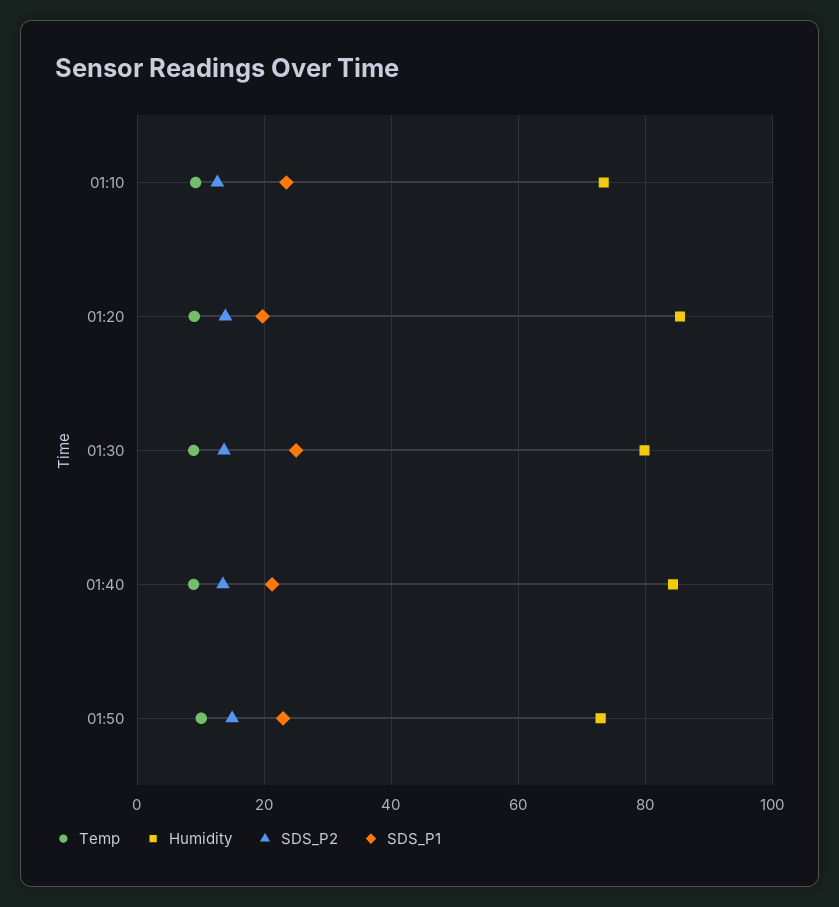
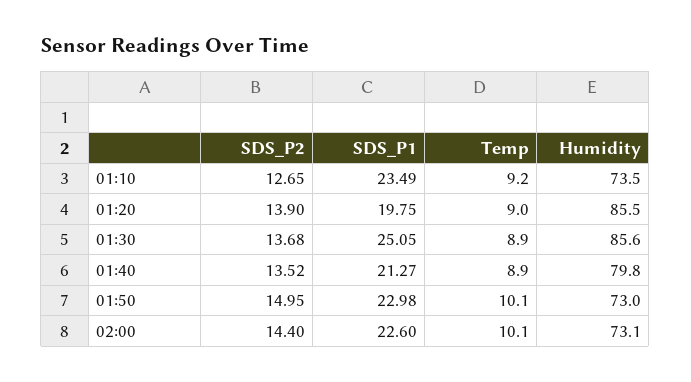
Humidity, 01:30: 80 -> 85.6
Humidity, 01:40: 84 -> 79.8
SDS_P2, 02:00: none -> 14.4
SDS_P1, 02:00: none -> 22.6
Temp, 02:00: none -> 10.1
Humidity, 02:00: none -> 73.1

